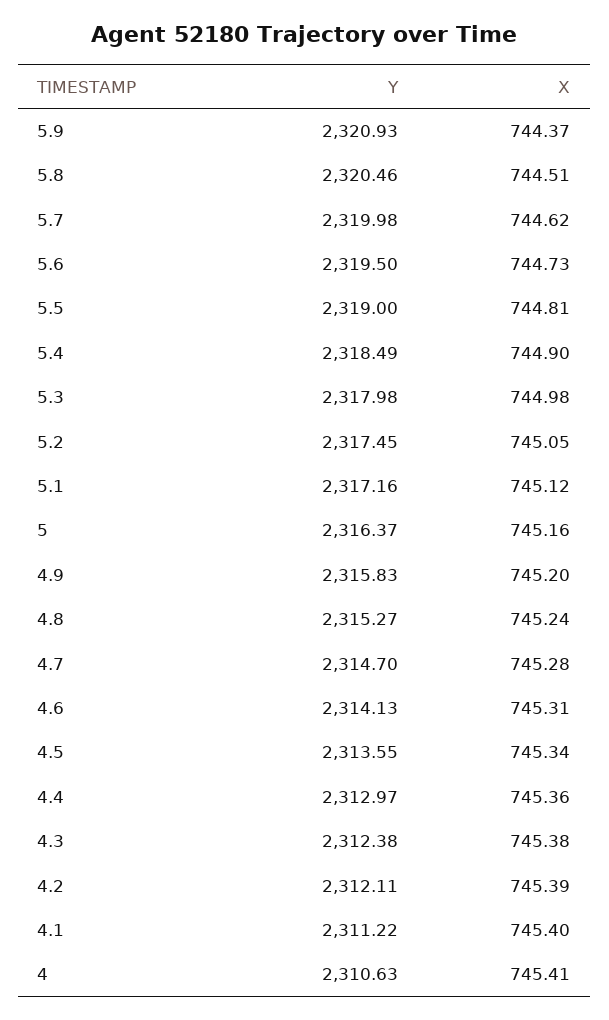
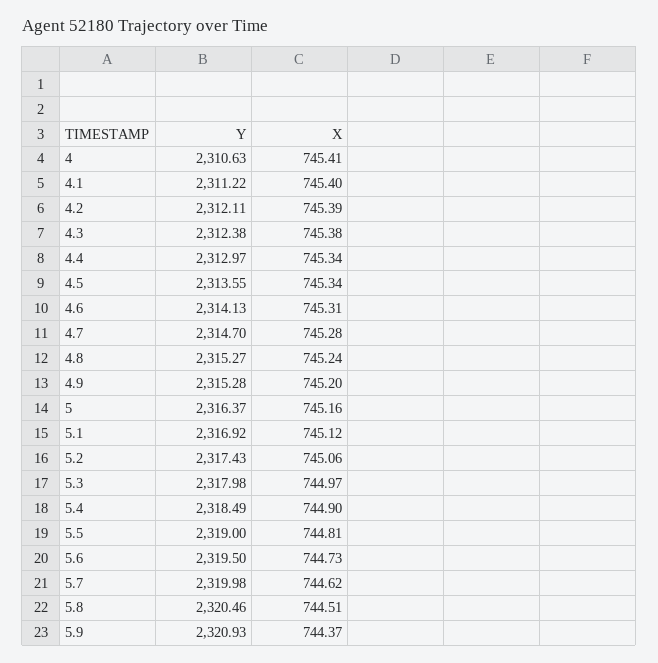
X, 5.3: 744.98 -> 744.97
Y, 5.2: 2317.45 -> 2317.43
X, 5.2: 745.05 -> 745.06
Y, 5.1: 2317.16 -> 2316.92
Y, 4.9: 2315.83 -> 2315.28
X, 4.4: 745.36 -> 745.34

